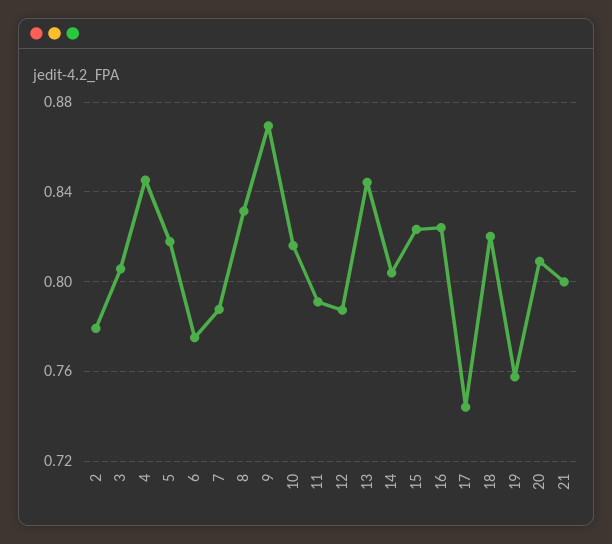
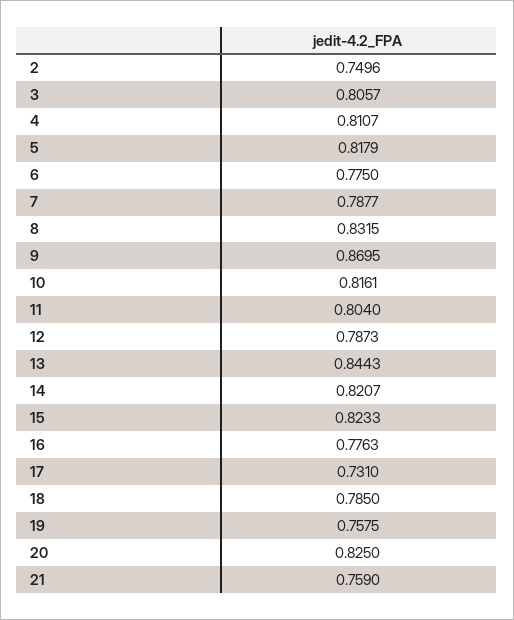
2: 0.78 -> 0.7496
4: 0.845 -> 0.8107
11: 0.79 -> 0.804
14: 0.805 -> 0.8207
16: 0.825 -> 0.7763
17: 0.745 -> 0.731
18: 0.82 -> 0.785
20: 0.81 -> 0.825
21: 0.8 -> 0.759

